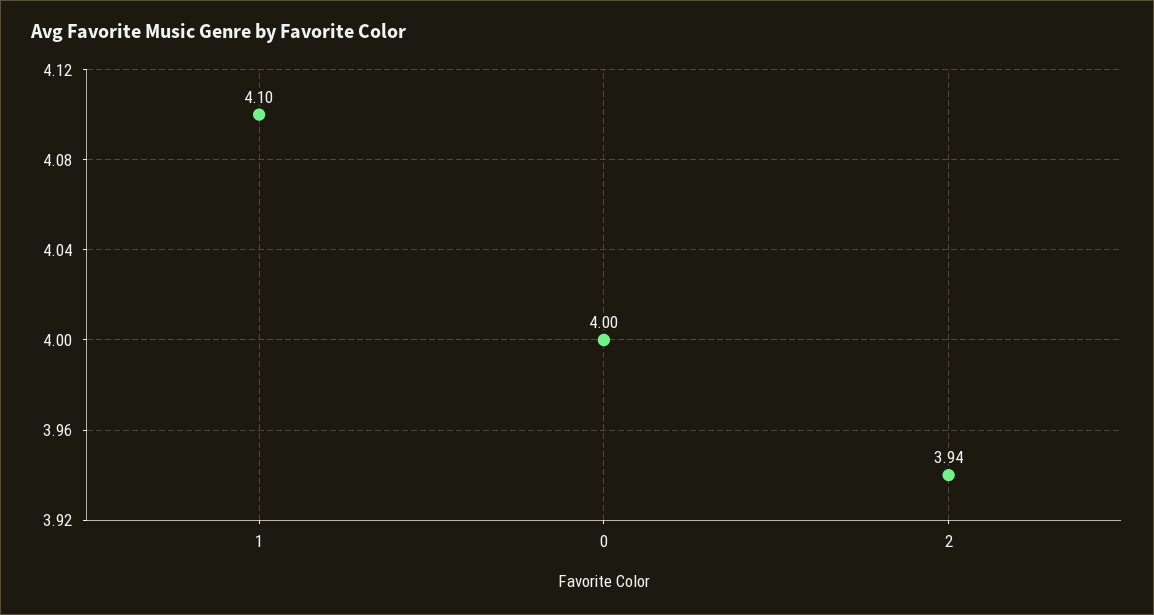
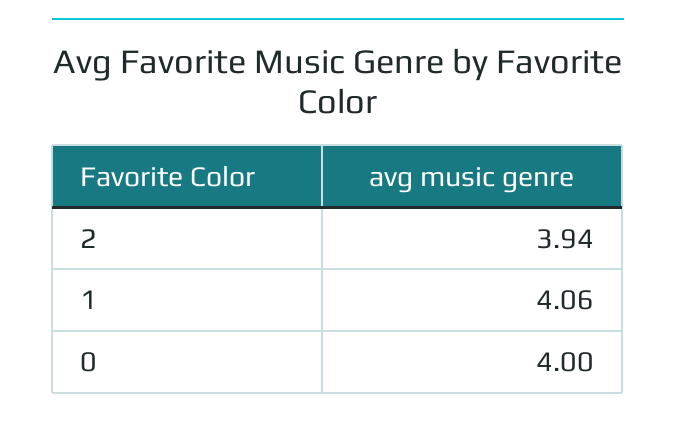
1: 4.1 -> 4.06

